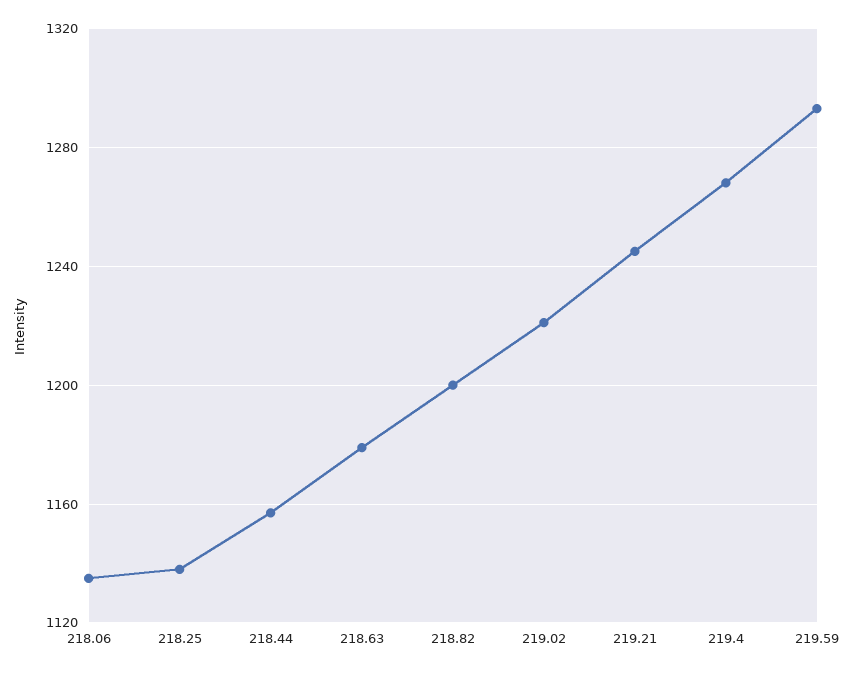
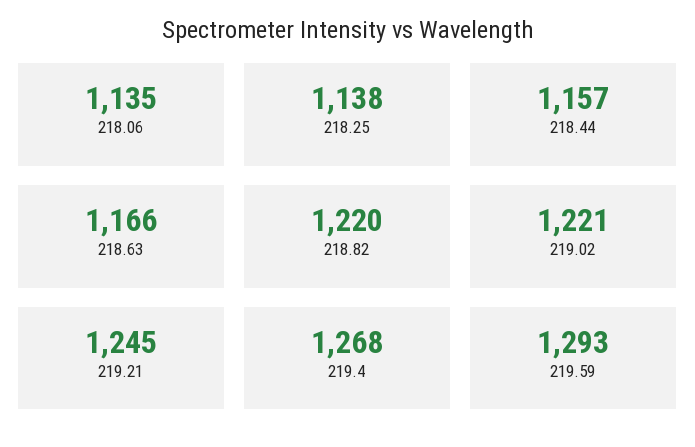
218.63: 1180 -> 1166
218.82: 1200 -> 1220

